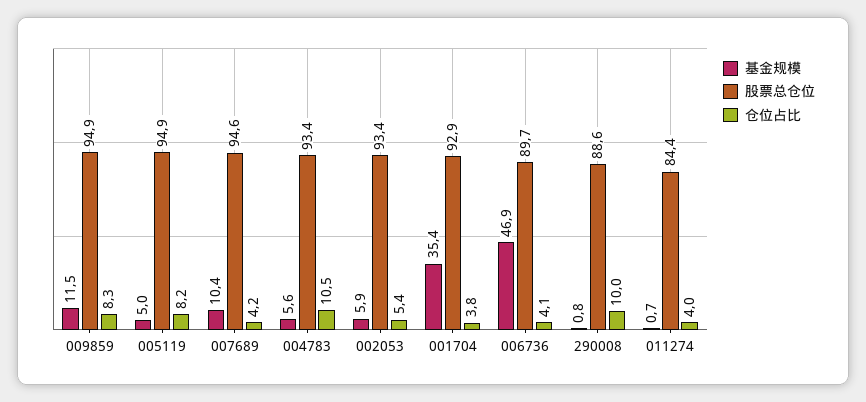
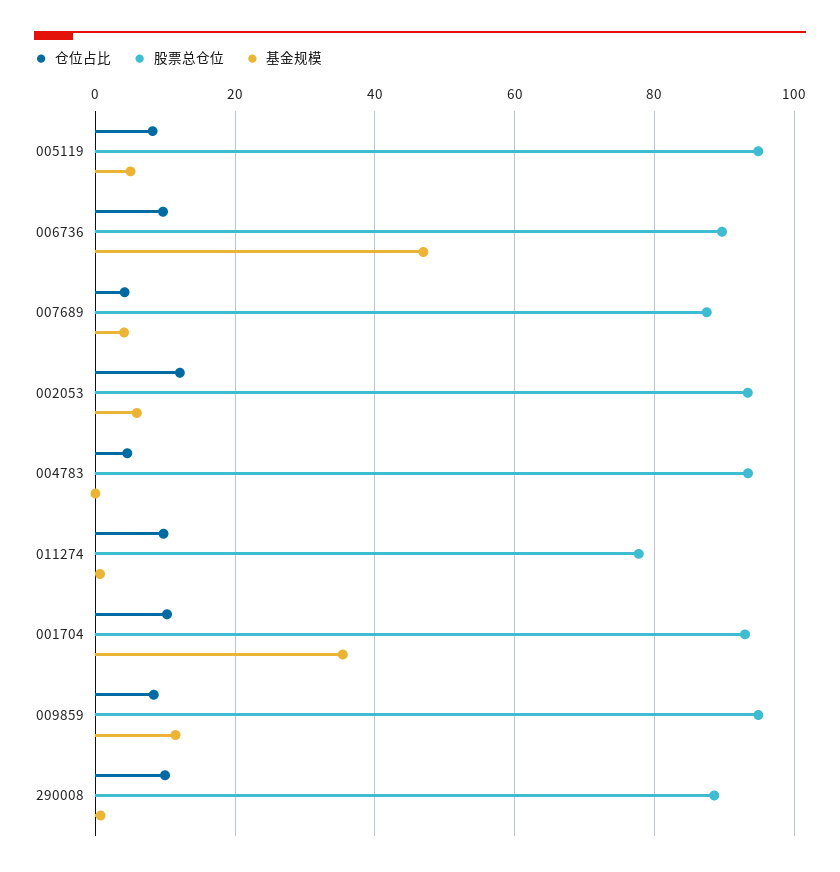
基金规模, 007689: 10.4 -> 4
股票总仓位, 007689: 94.6 -> 88
基金规模, 004783: 5.6 -> 0
仓位占比, 004783: 10.5 -> 4
仓位占比, 002053: 5.4 -> 12
仓位占比, 001704: 3.8 -> 10
仓位占比, 006736: 4.1 -> 10
股票总仓位, 011274: 84.4 -> 78
仓位占比, 011274: 4 -> 10

